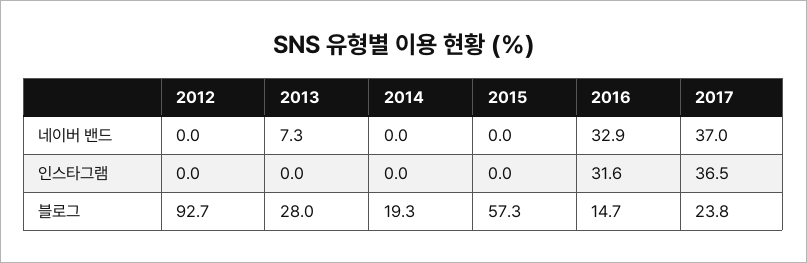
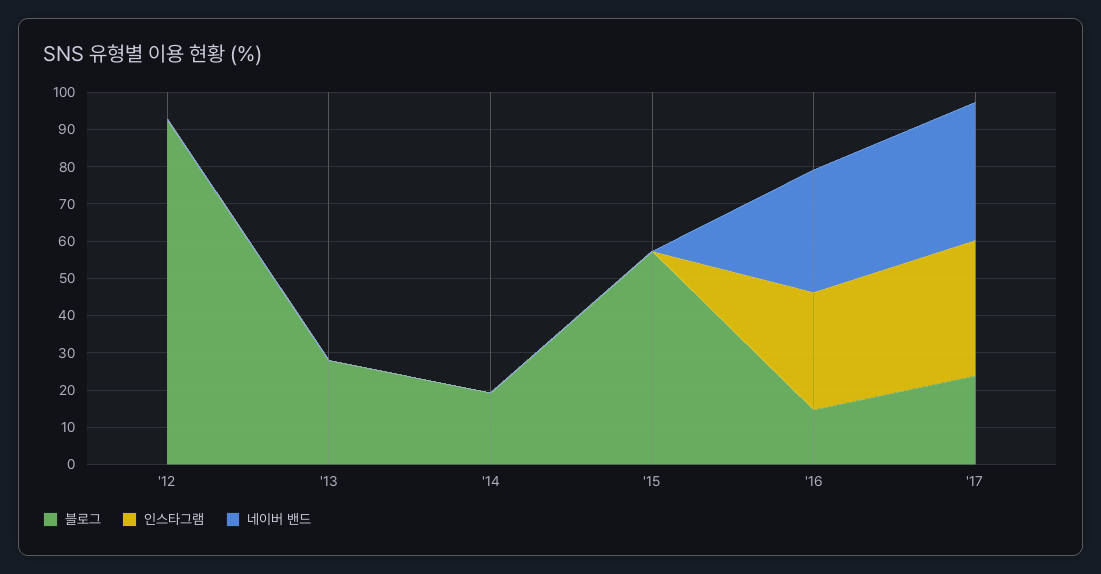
네이버 밴드, 2013: 7.3 -> 0

